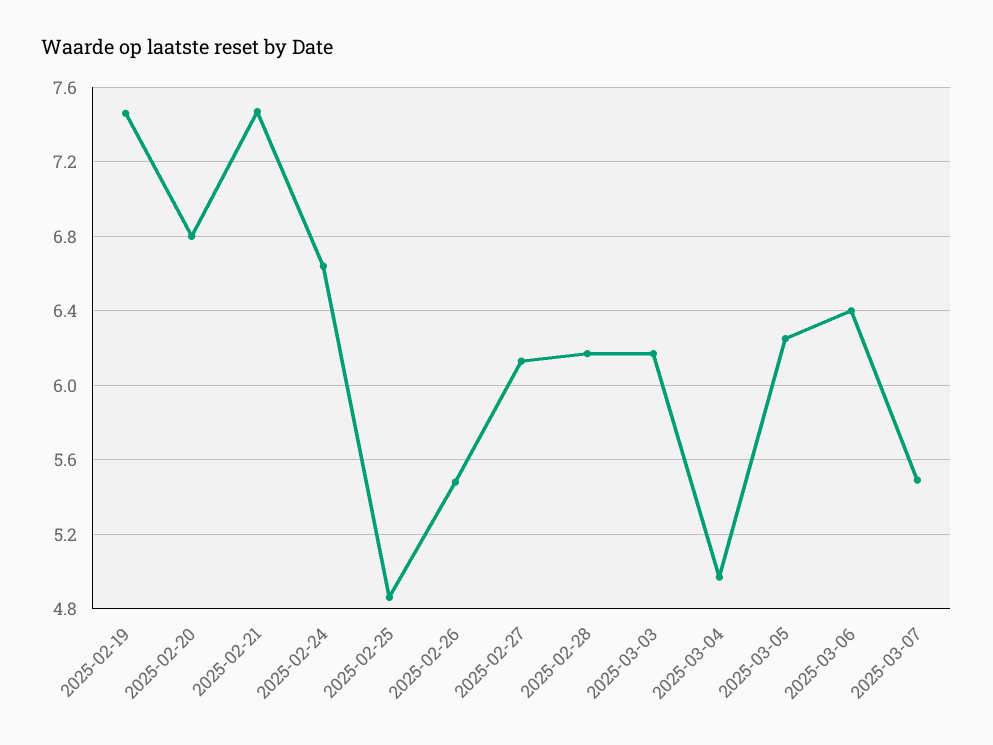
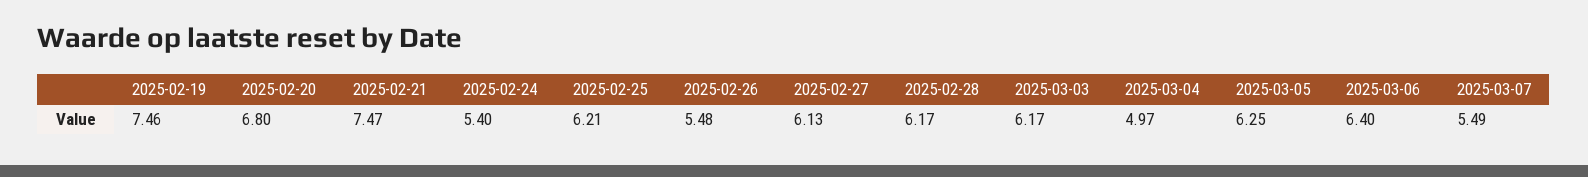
2025-02-24: 6.65 -> 5.4
2025-02-25: 4.85 -> 6.21

